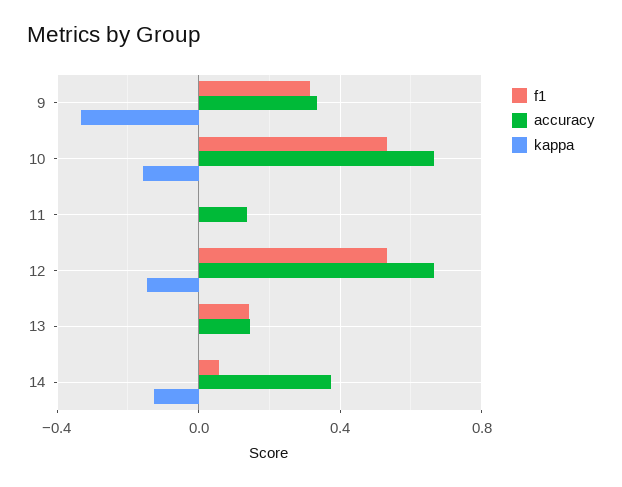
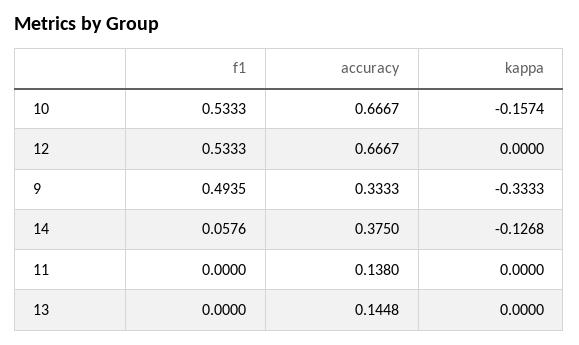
f1, 9: 0.3 -> 0.4935
kappa, 12: -0.15 -> 0
f1, 13: 0.15 -> 0

